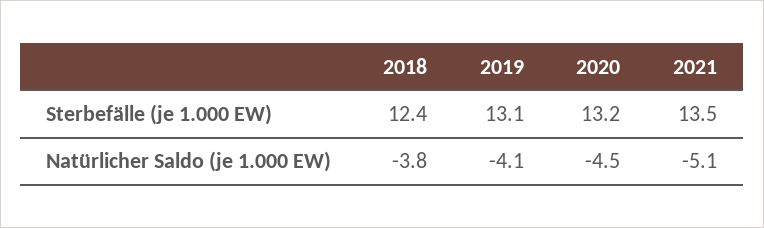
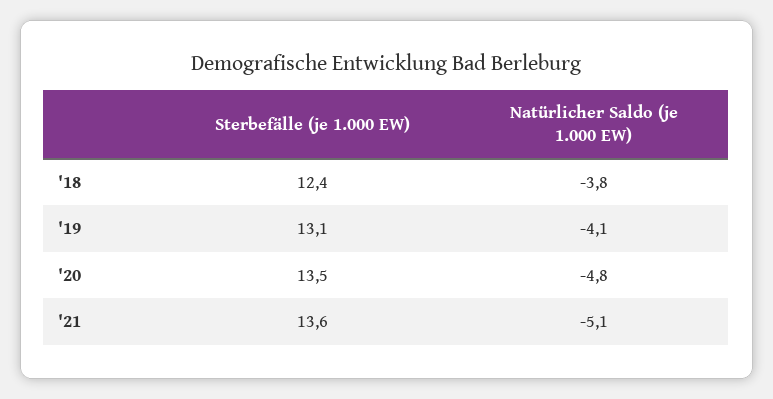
2020, Sterbefälle (je 1.000 EW): 13.2 -> 13.5
2021, Sterbefälle (je 1.000 EW): 13.5 -> 13.6
2020, Natürlicher Saldo (je 1.000 EW): -4.5 -> -4.8

